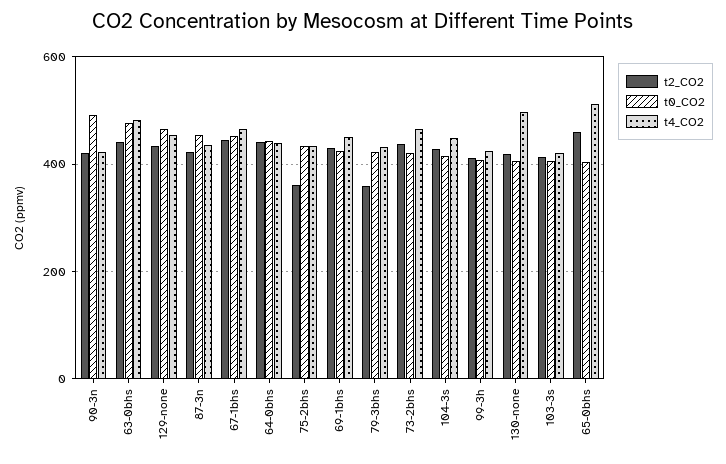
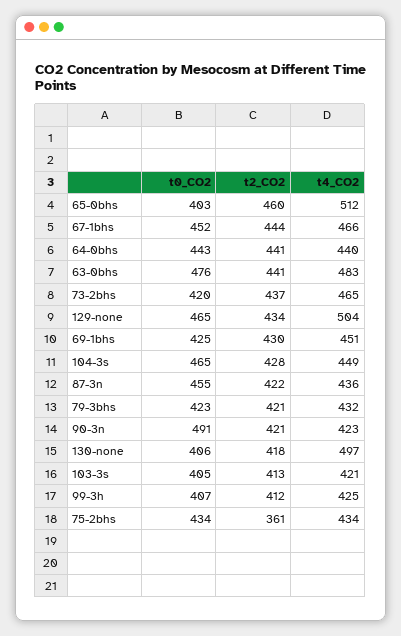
t4_CO2, 129-none: 460 -> 504
t2_CO2, 79-3bhs: 360 -> 421
t0_CO2, 104-3s: 420 -> 465

